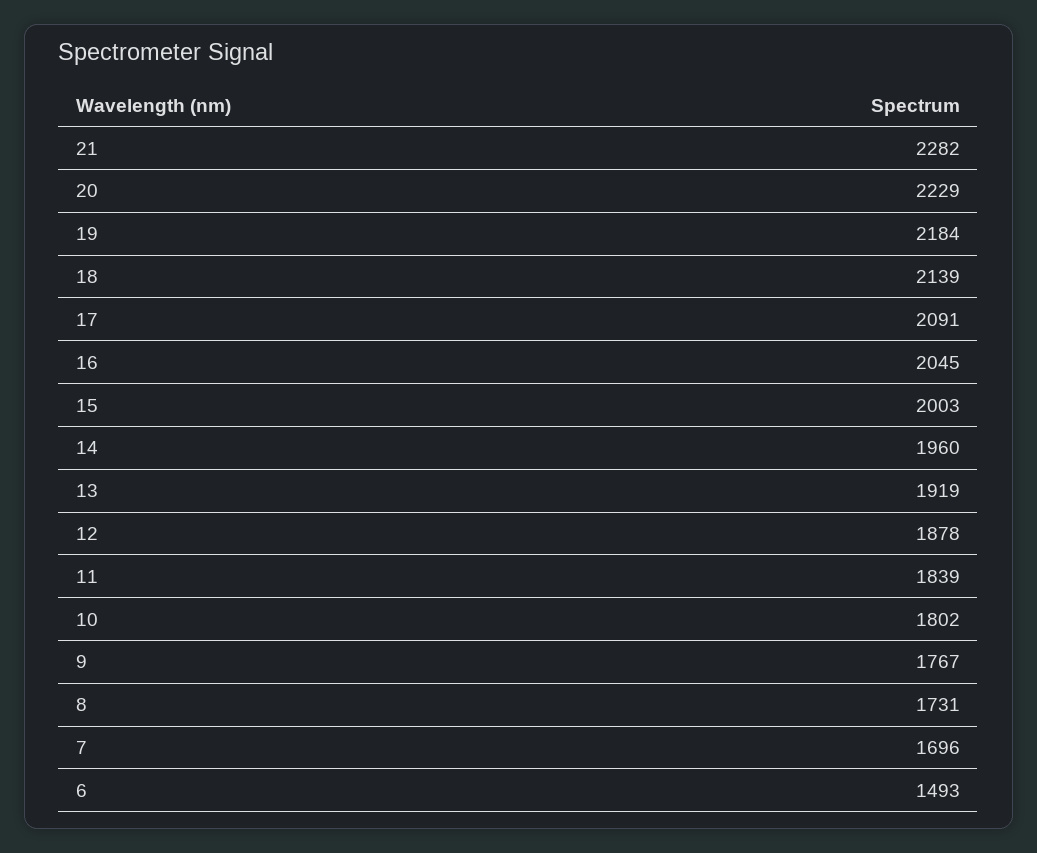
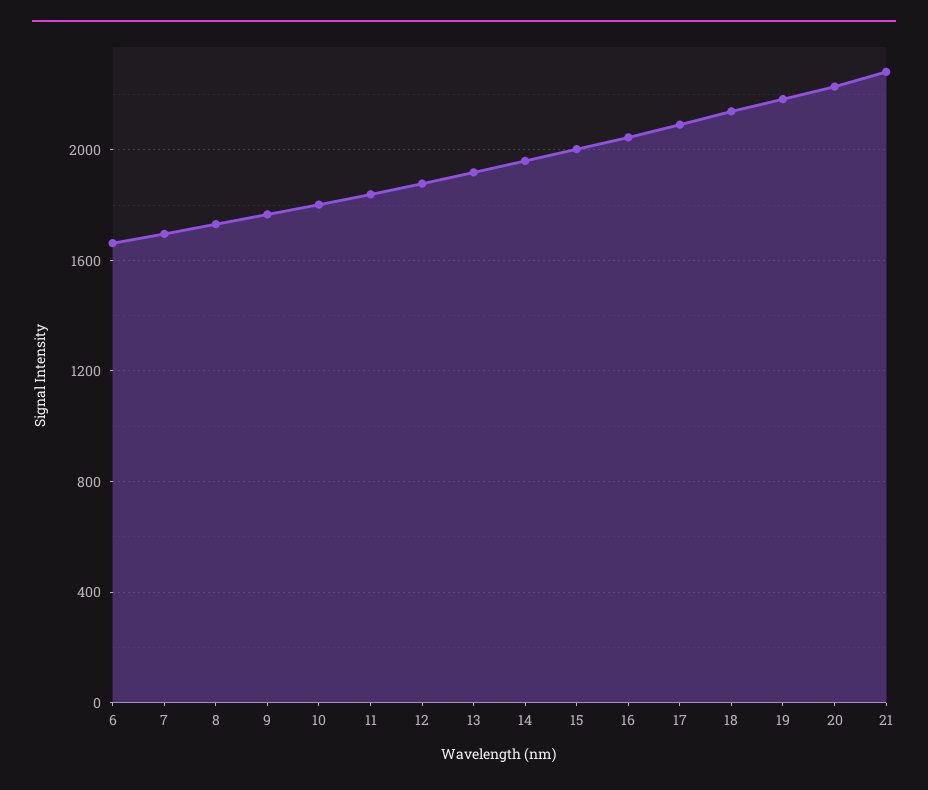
6: 1493 -> 1650

